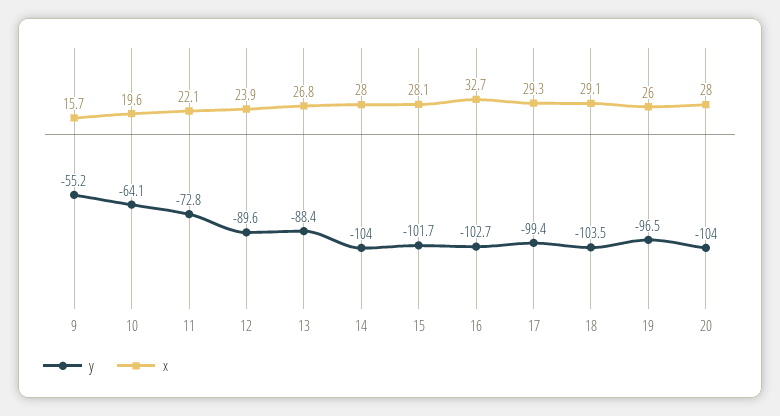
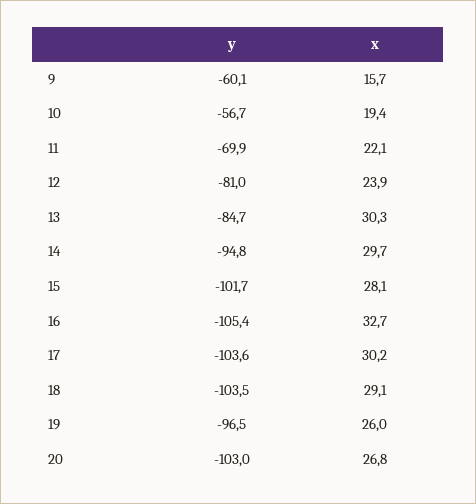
y, 9: -55.2 -> -60.1
y, 10: -64.1 -> -56.7
x, 10: 19.6 -> 19.4
y, 11: -72.8 -> -69.9
y, 12: -89.6 -> -81
y, 13: -88.4 -> -84.7
x, 13: 26.8 -> 30.3
y, 14: -104 -> -94.8
x, 14: 28 -> 29.7
y, 16: -102.7 -> -105.4
y, 17: -99.4 -> -103.6
x, 17: 29.3 -> 30.2
y, 20: -104 -> -103
x, 20: 28 -> 26.8

